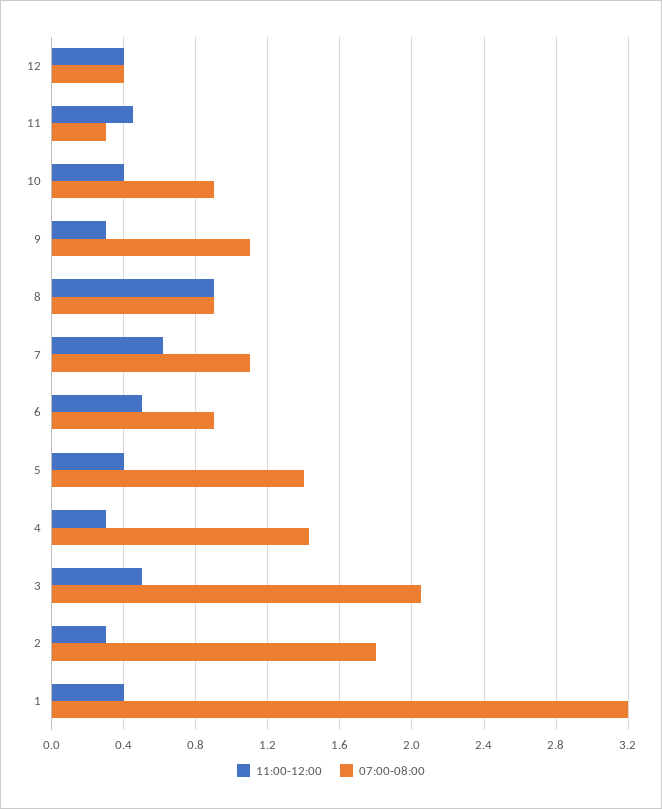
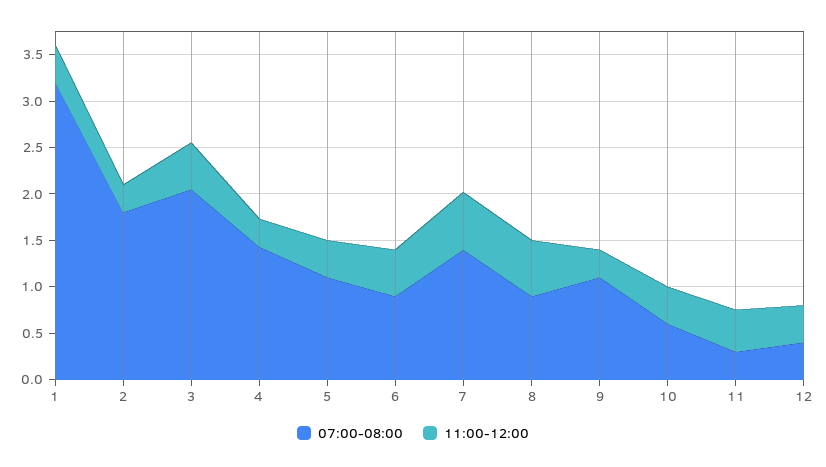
07:00-08:00, 10: 0.9 -> 0.6
11:00-12:00, 8: 0.9 -> 0.6
07:00-08:00, 7: 1.1 -> 1.4
07:00-08:00, 5: 1.4 -> 1.1

